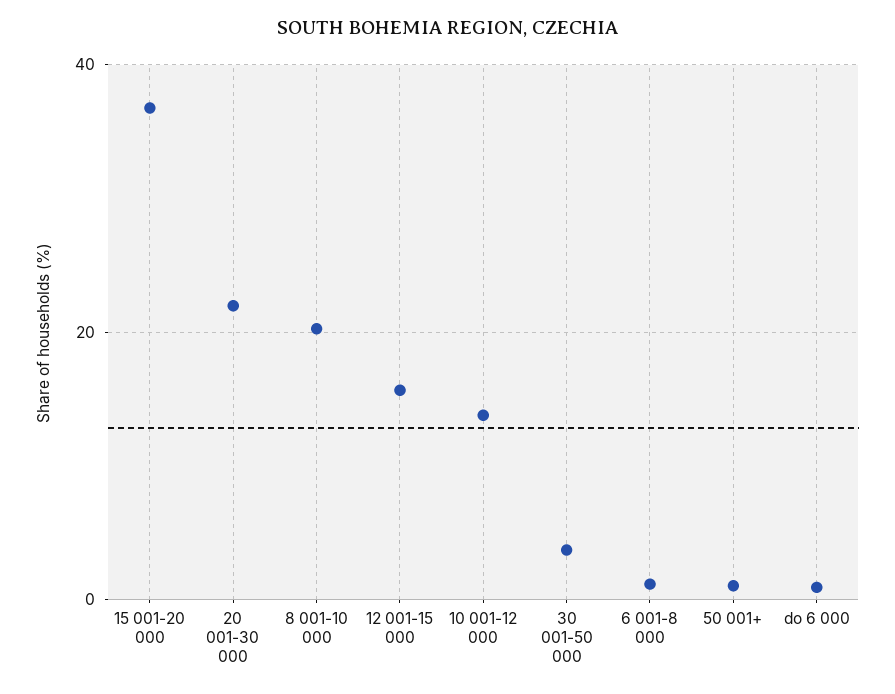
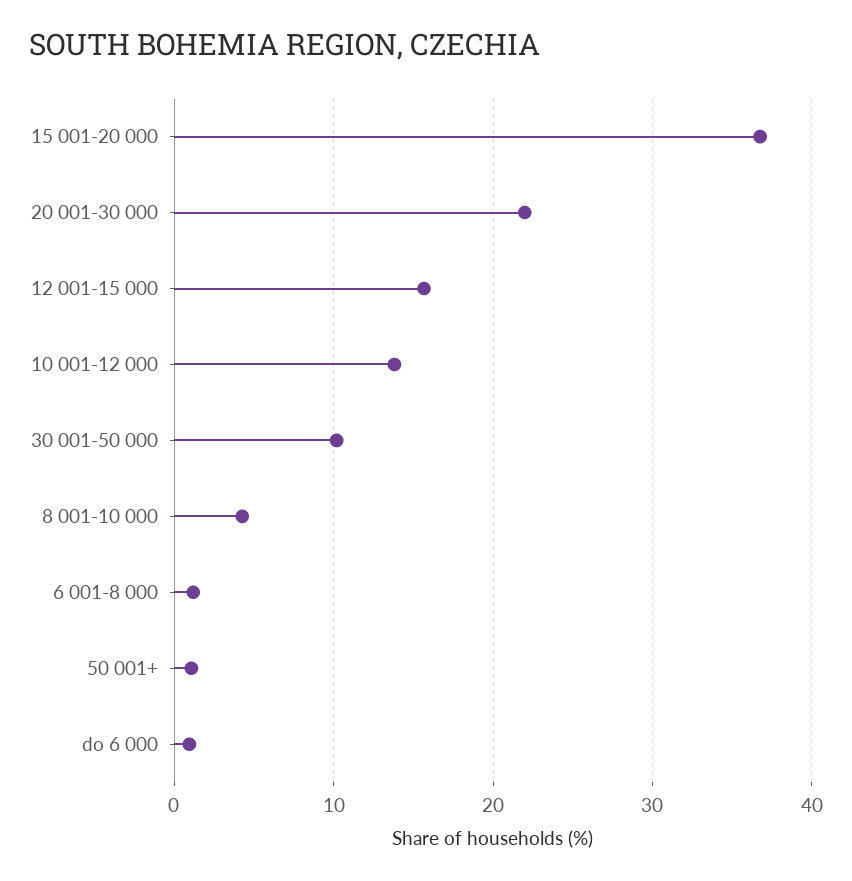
8 001-10 000: 20 -> 4
30 001-50 000: 4 -> 10

